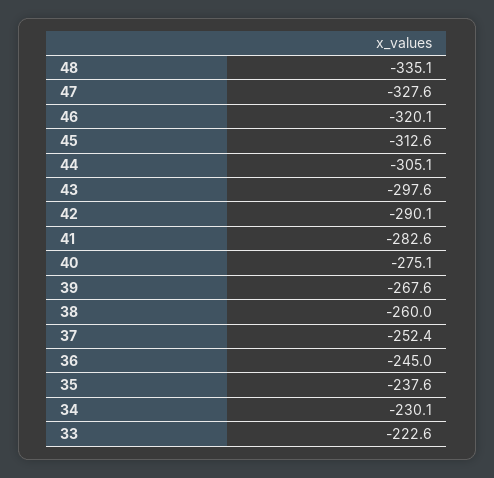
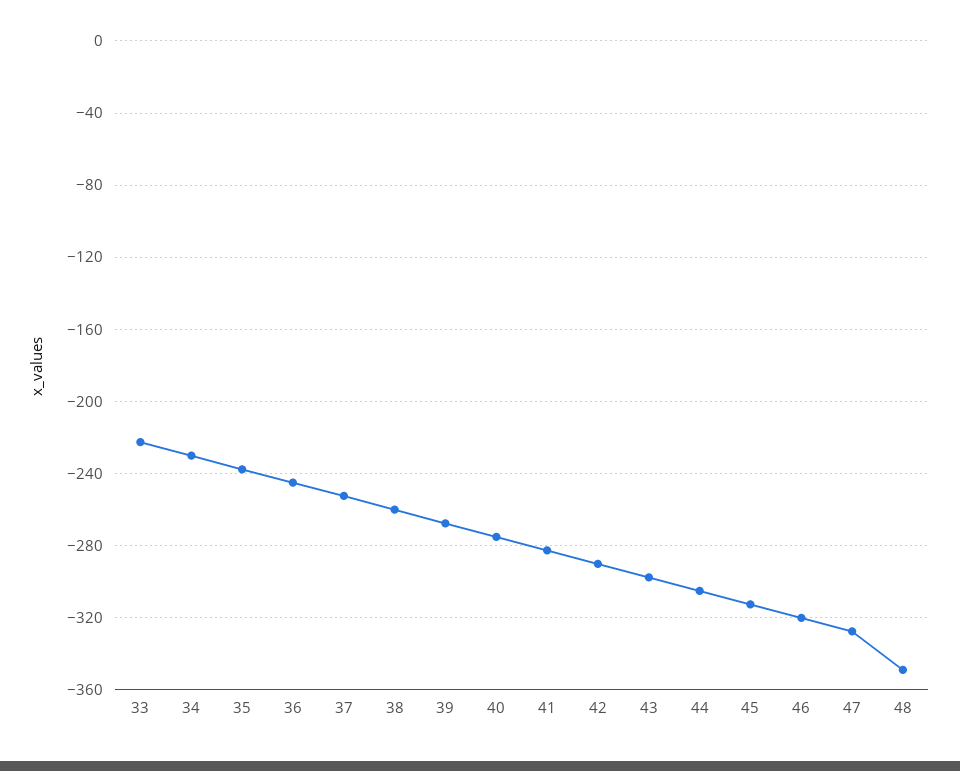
48: -335.1 -> -350

